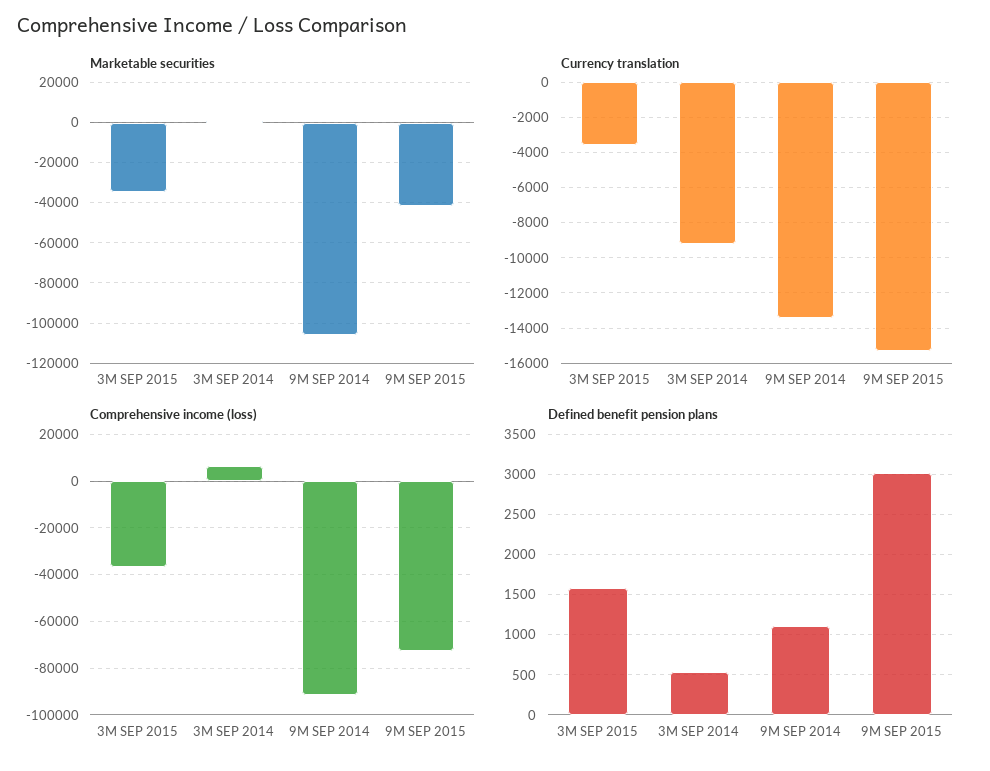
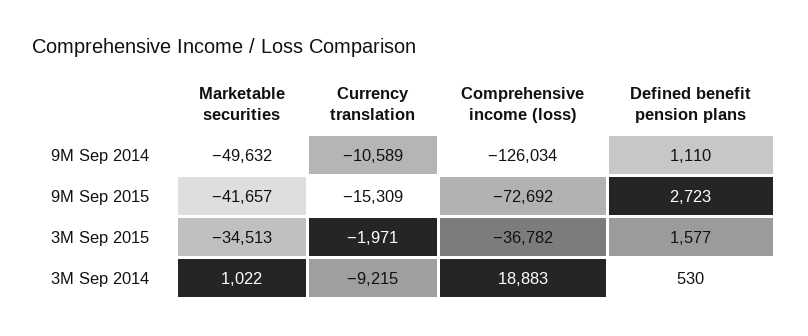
Marketable securities, 9M SEP 2014: -105000 -> -49632
Currency translation, 3M SEP 2015: -3500 -> -1971
Currency translation, 9M SEP 2014: -13500 -> -10589
Comprehensive income (loss), 3M SEP 2014: 5000 -> 18883
Comprehensive income (loss), 9M SEP 2014: -90000 -> -126034
Defined benefit pension plans, 9M SEP 2015: 3000 -> 2723

